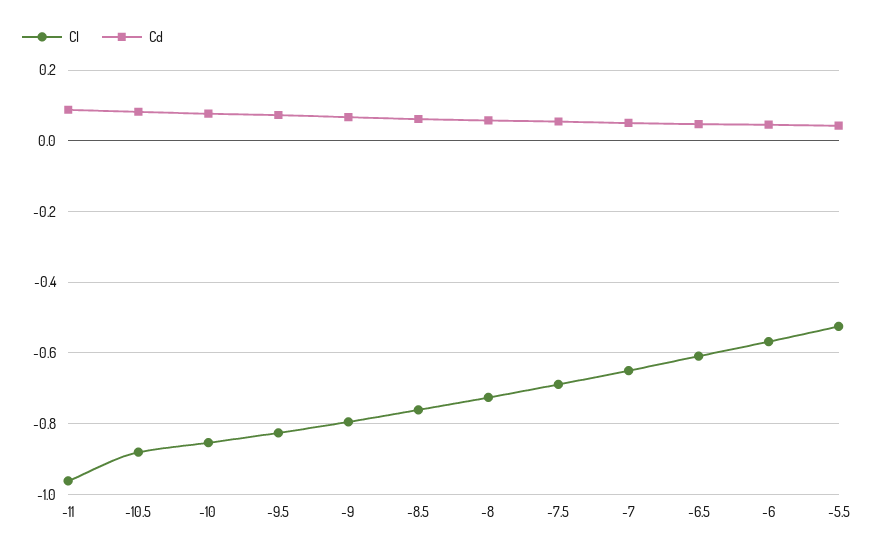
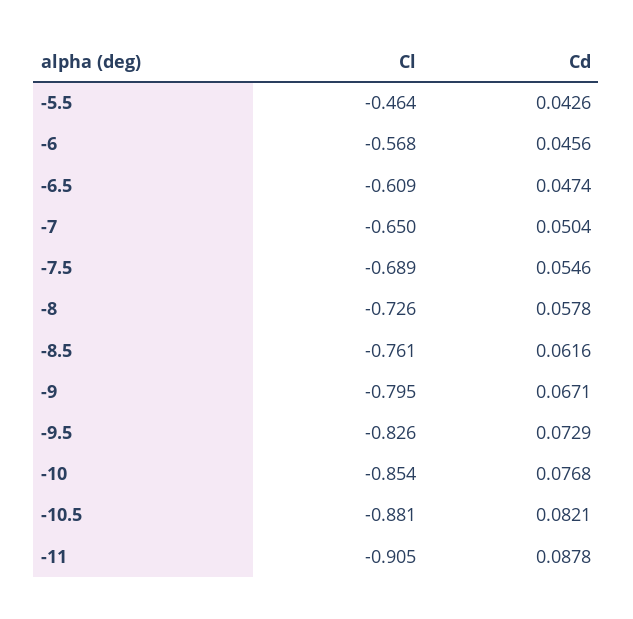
Cl, -11: -0.96 -> -0.905
Cl, -5.5: -0.52 -> -0.464

